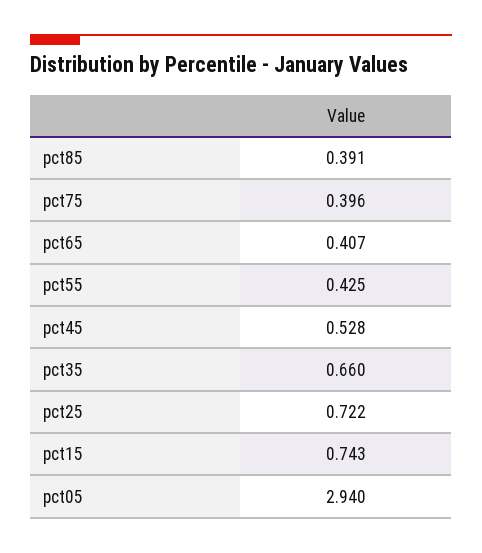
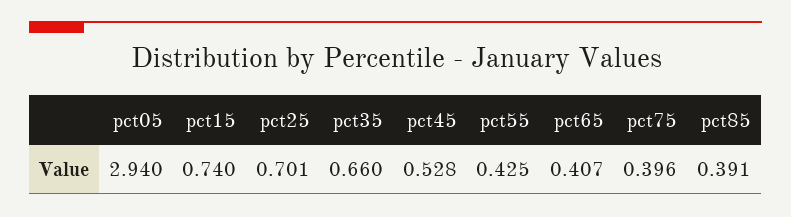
pct25: 0.722 -> 0.701
pct15: 0.743 -> 0.74

